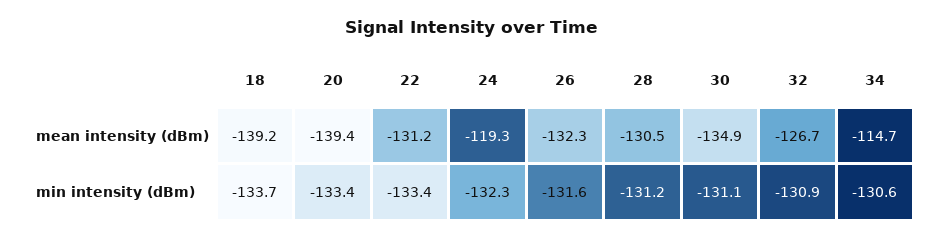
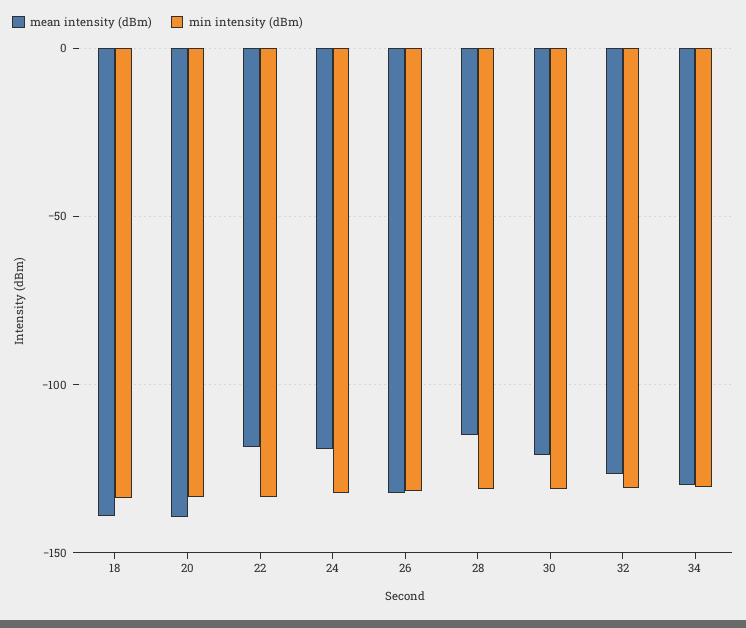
mean intensity (dBm), 22: -131.2 -> -120
mean intensity (dBm), 28: -130.5 -> -115
mean intensity (dBm), 30: -134.9 -> -120
mean intensity (dBm), 34: -114.7 -> -130

